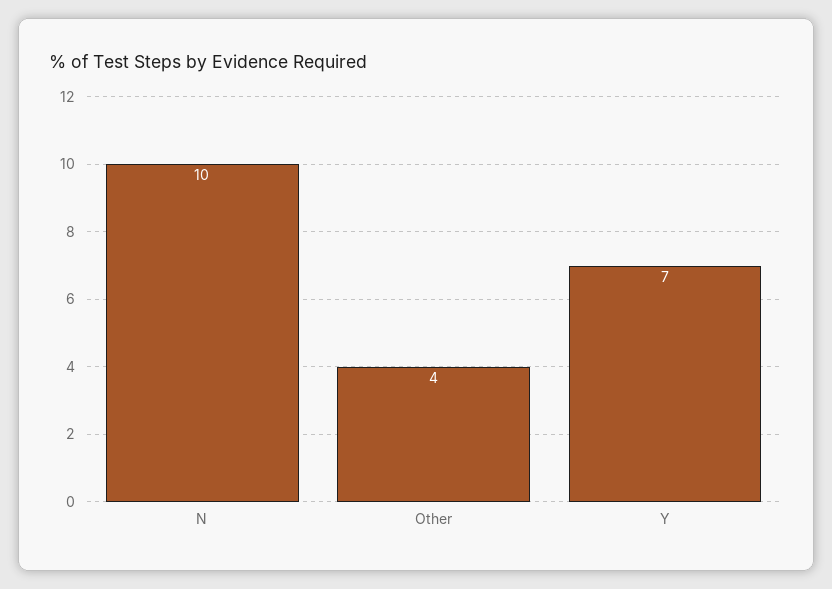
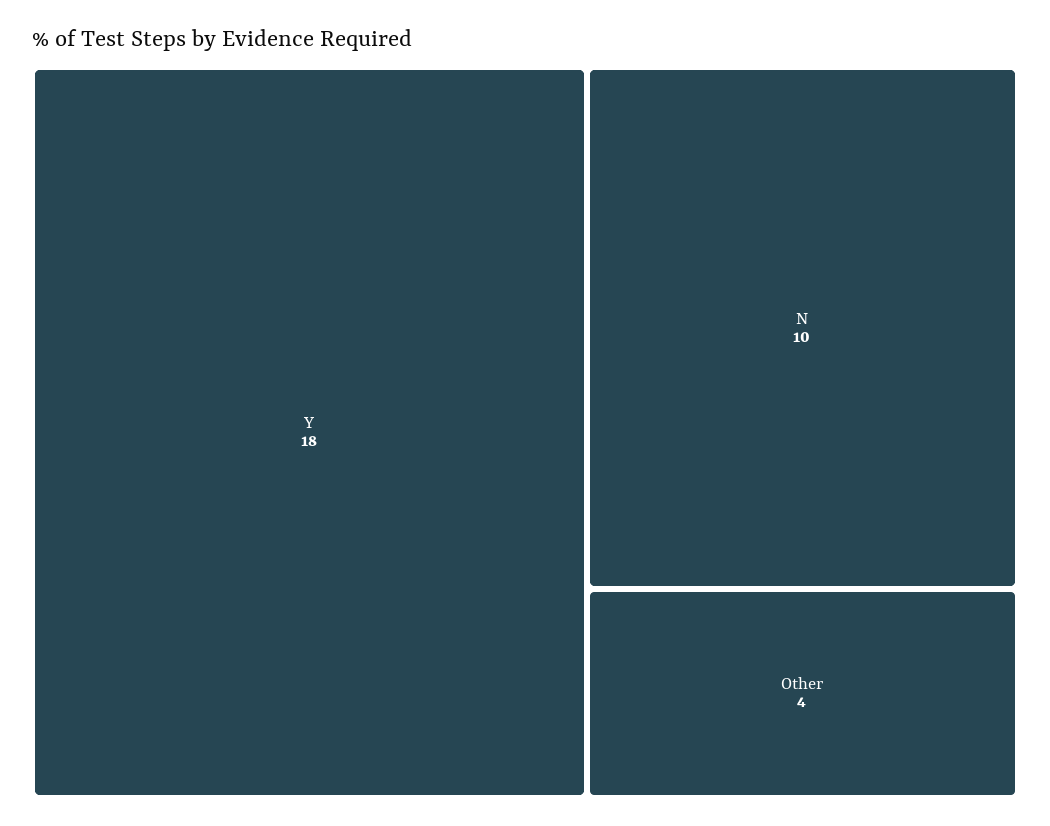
Y: 7 -> 18

